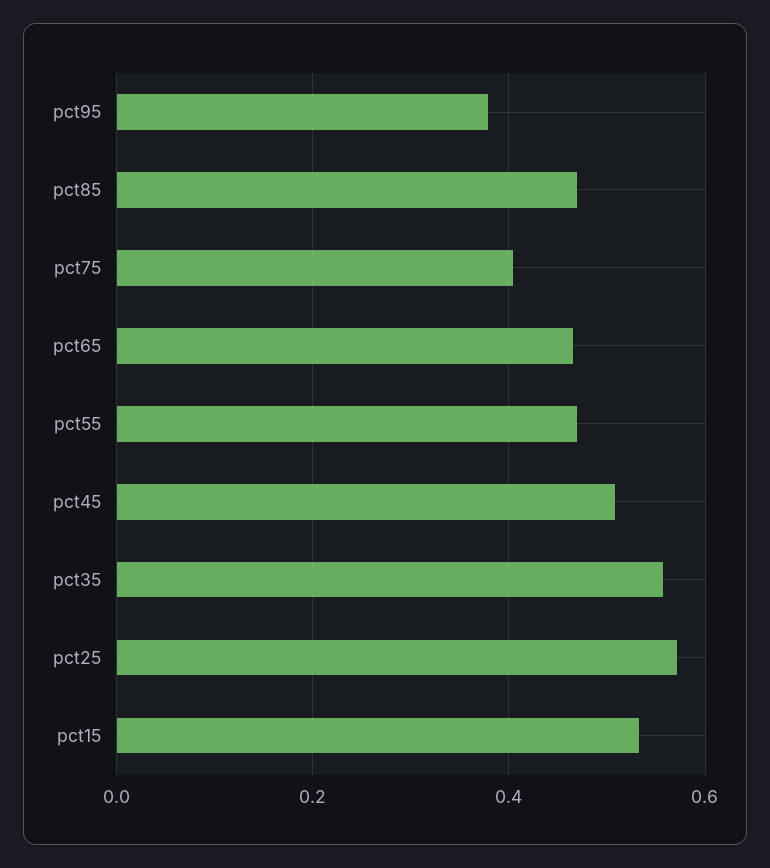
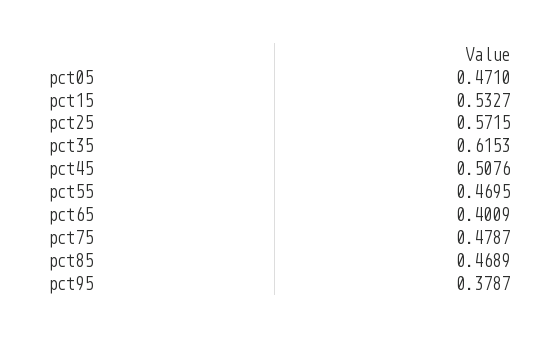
pct75: 0.4 -> 0.4787
pct65: 0.46 -> 0.4009
pct35: 0.56 -> 0.6153
pct05: none -> 0.471

